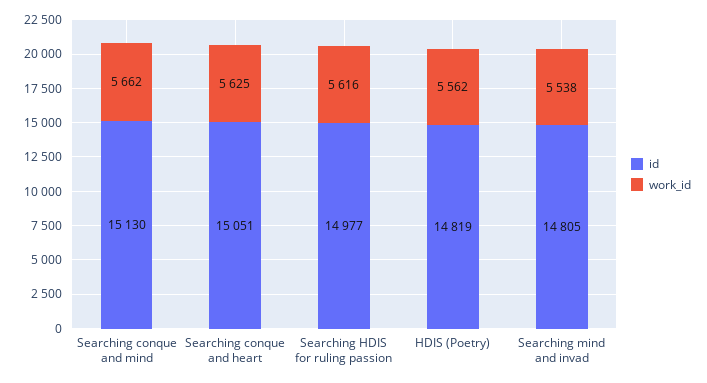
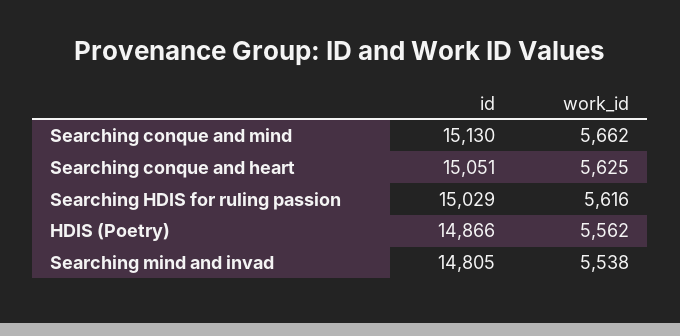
id, Searching HDIS for ruling passion: 14977 -> 15029
id, HDIS (Poetry): 14819 -> 14866

